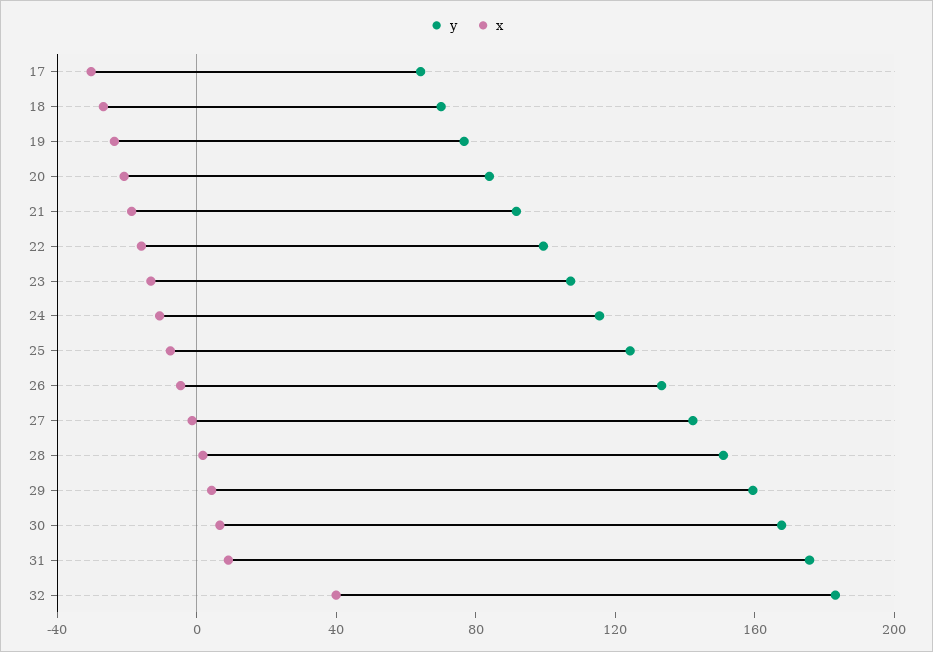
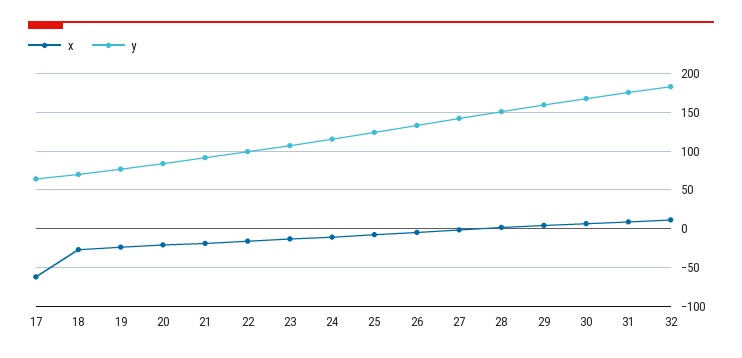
x, 17: -30 -> -60
x, 32: 40 -> 10

